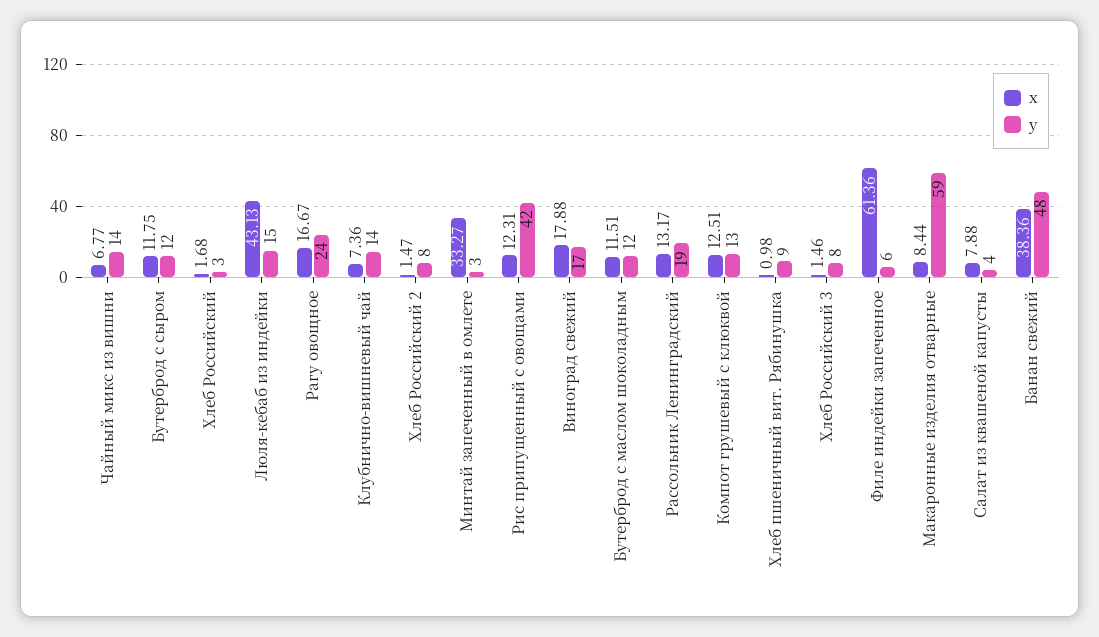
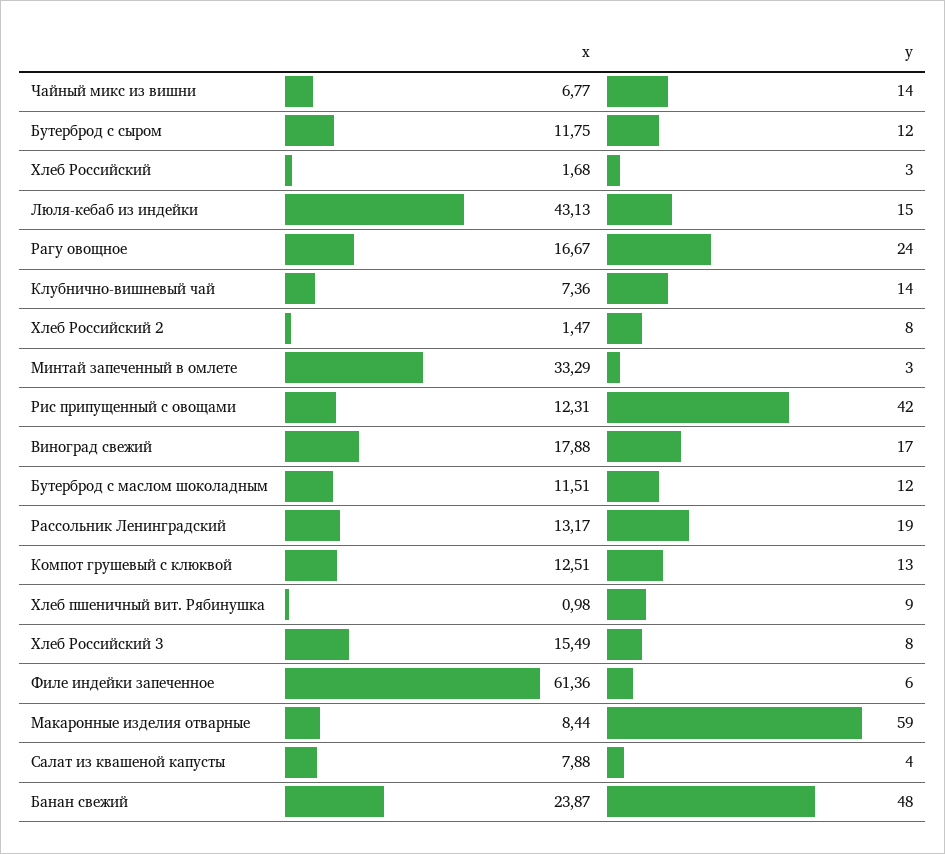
x, Минтай запеченный в омлете: 33.27 -> 33.29
x, Хлеб Российский 3: 1.46 -> 15.49
x, Банан свежий: 38.36 -> 23.87

